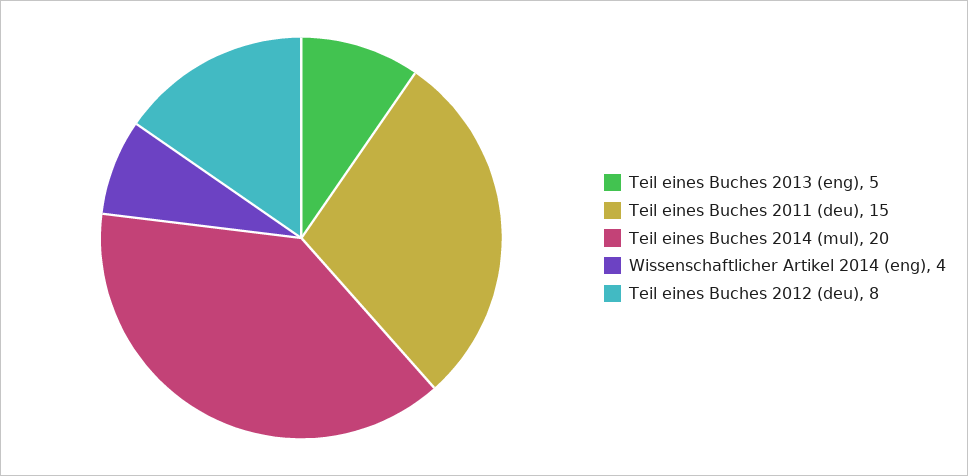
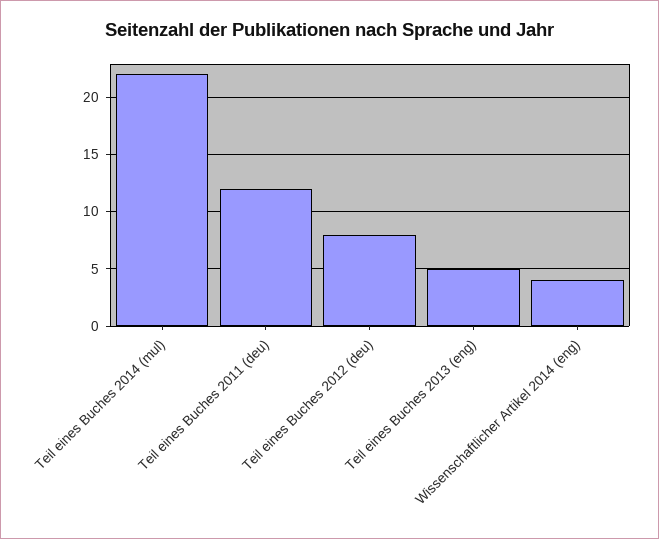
Teil eines Buches 2011 (deu): 15 -> 12
Teil eines Buches 2014 (mul): 20 -> 22

